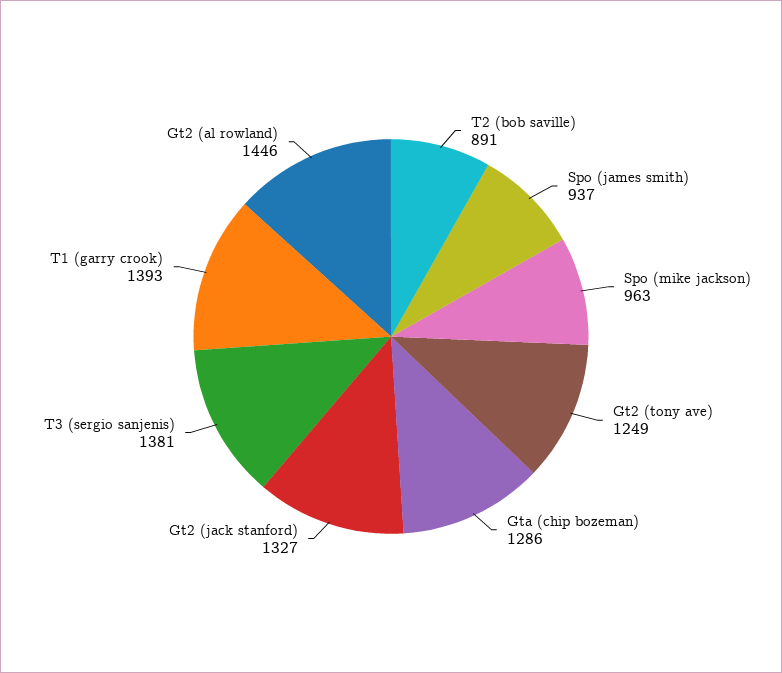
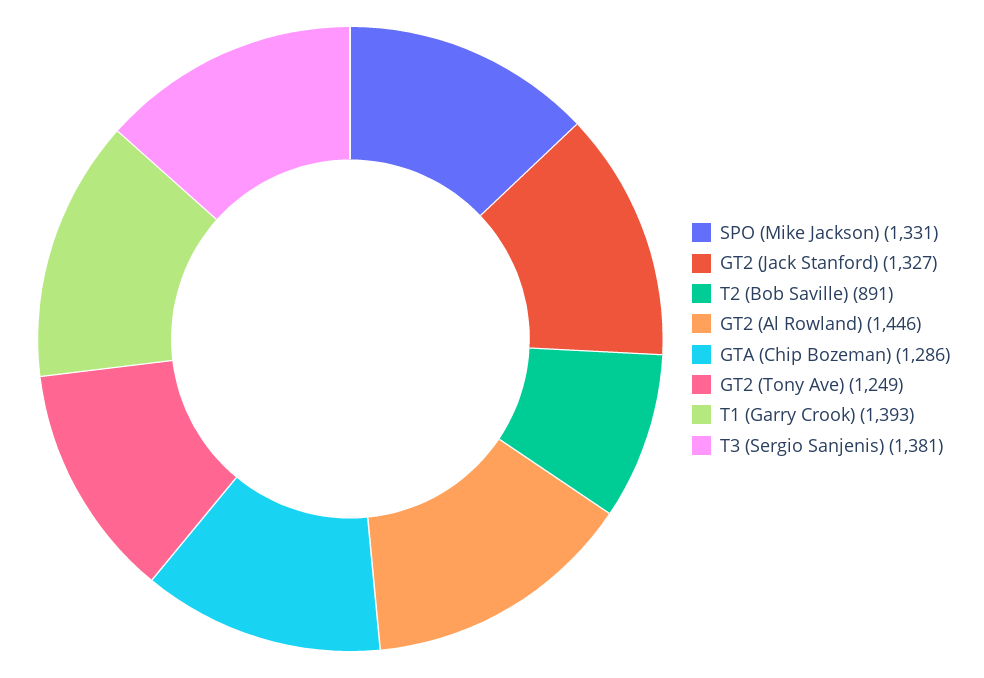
Spo (james smith): 937 -> none
Spo (mike jackson): 963 -> 1331

